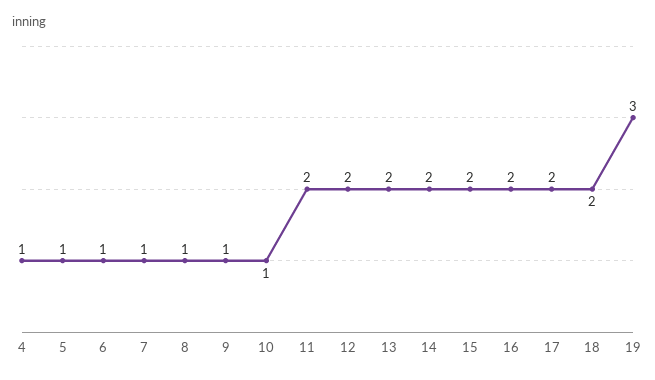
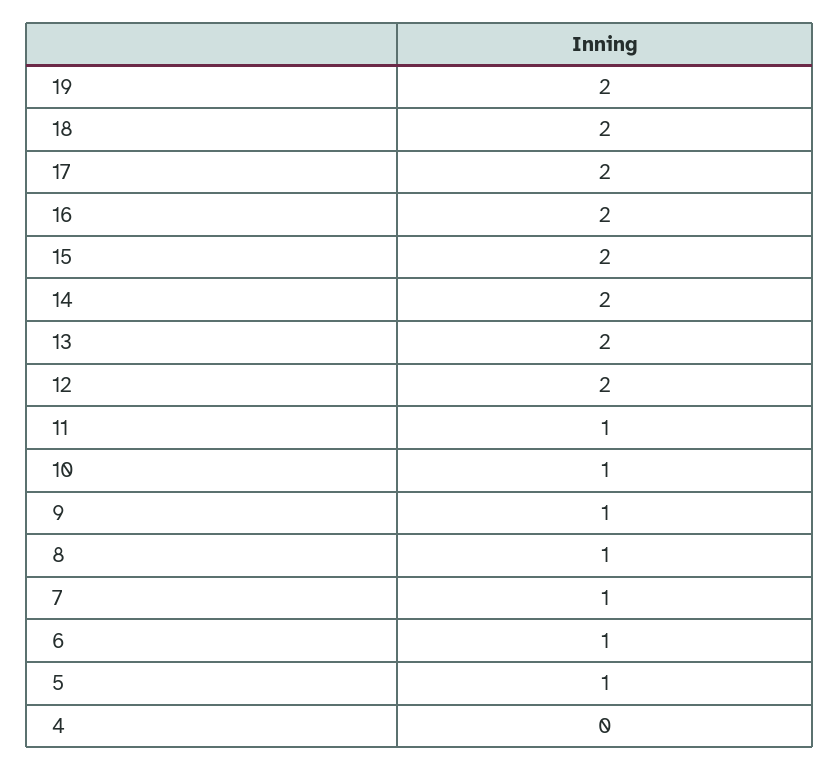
4: 1 -> 0
11: 2 -> 1
19: 3 -> 2

